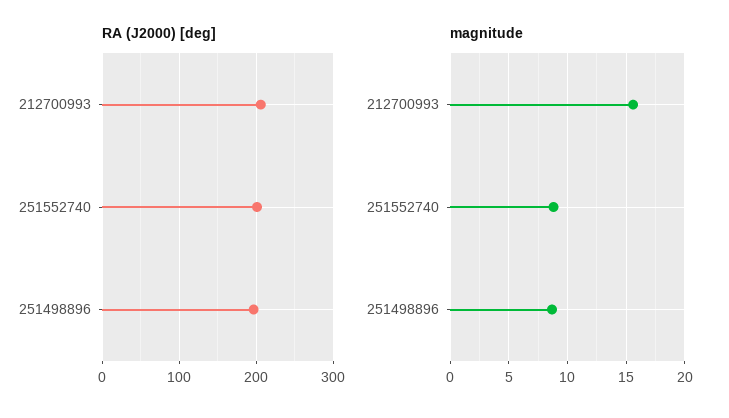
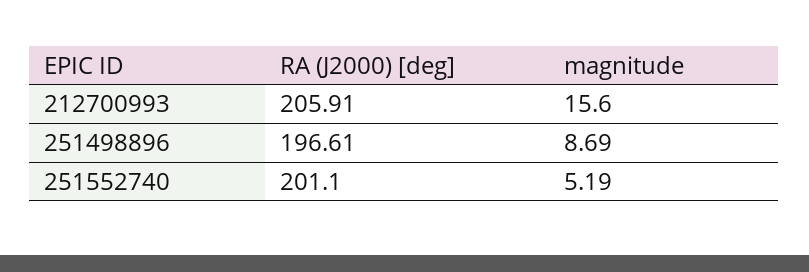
magnitude, 251552740: 9 -> 5.19

